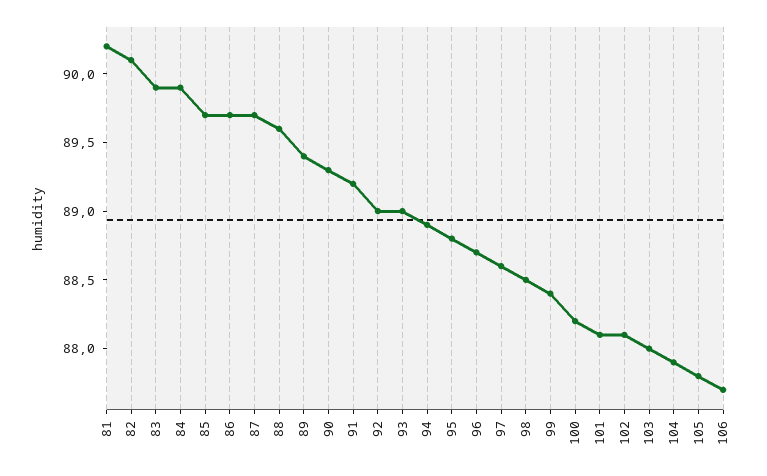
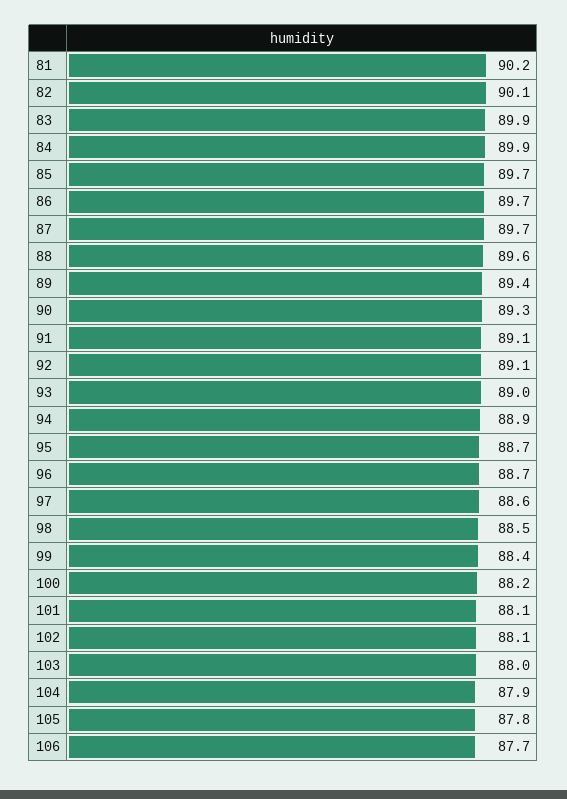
91: 89.2 -> 89.1
92: 89 -> 89.1
95: 88.8 -> 88.7

